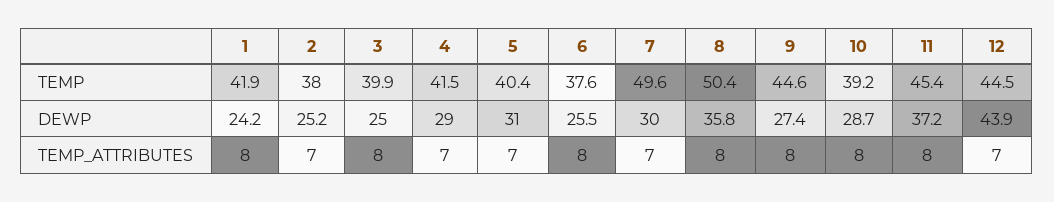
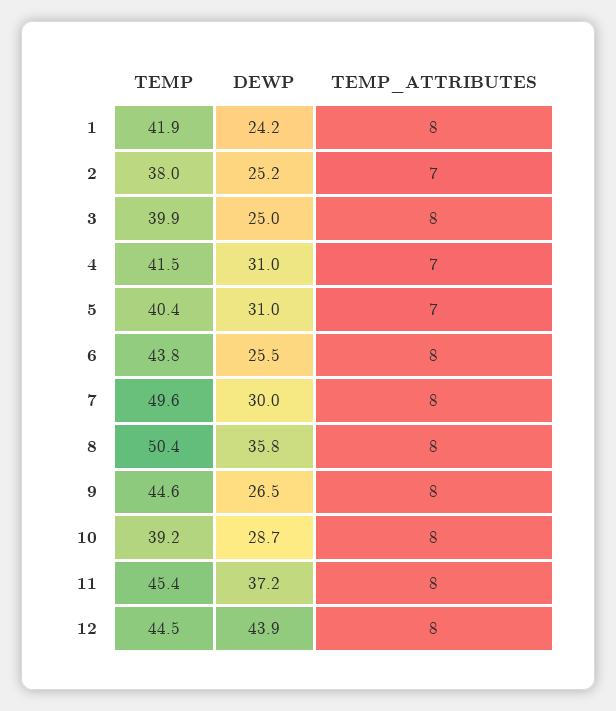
6, TEMP: 37.6 -> 43.8
4, DEWP: 29 -> 31
9, DEWP: 27.4 -> 26.5
7, TEMP_ATTRIBUTES: 7 -> 8
12, TEMP_ATTRIBUTES: 7 -> 8

